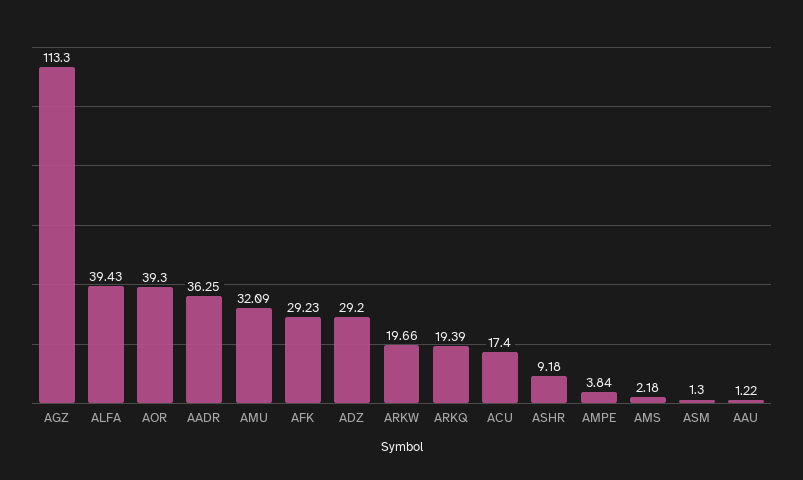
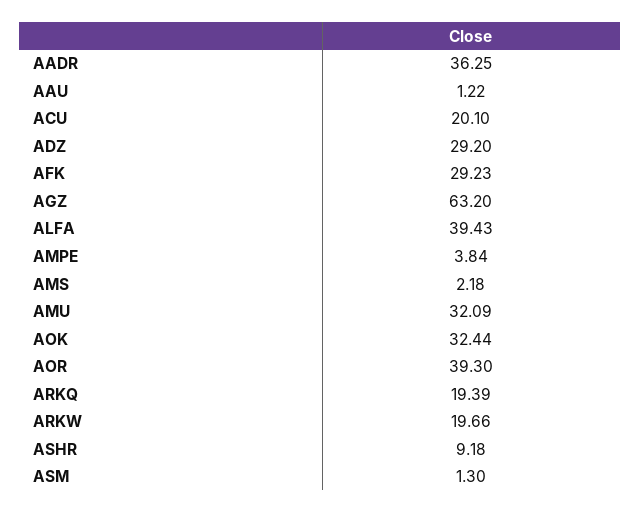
AGZ: 113.3 -> 63.2
ACU: 17.4 -> 20.1
AOK: none -> 32.44

